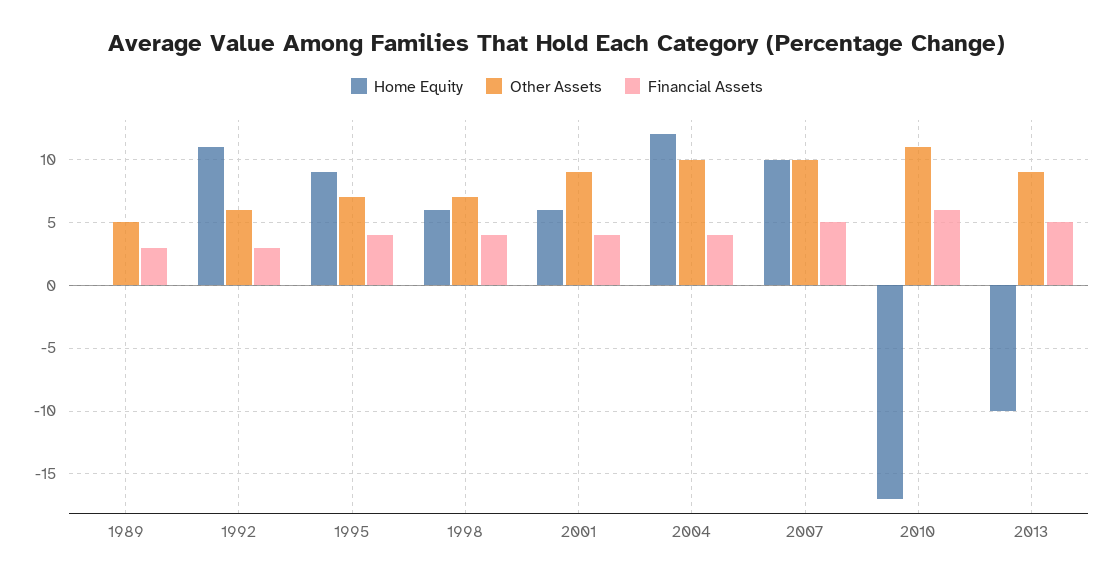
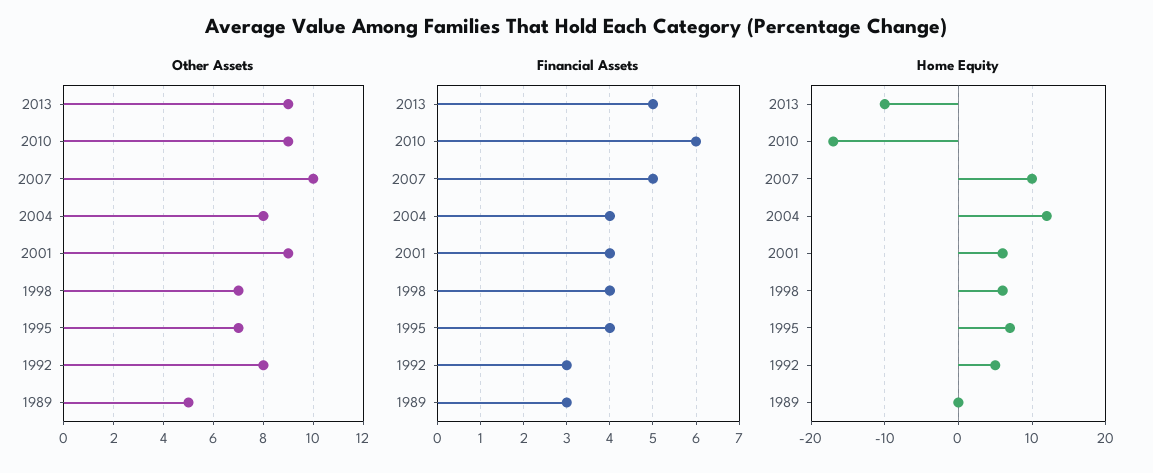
Home Equity, 1992: 11 -> 5
Other Assets, 1992: 6 -> 8
Home Equity, 1995: 9 -> 7
Other Assets, 2004: 10 -> 8
Other Assets, 2010: 11 -> 9

